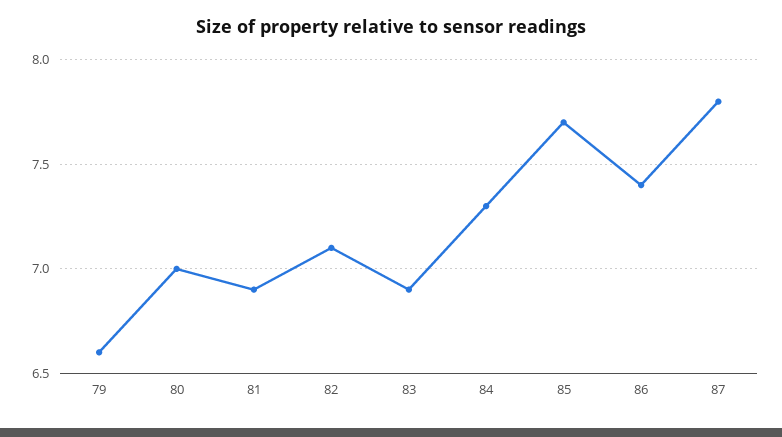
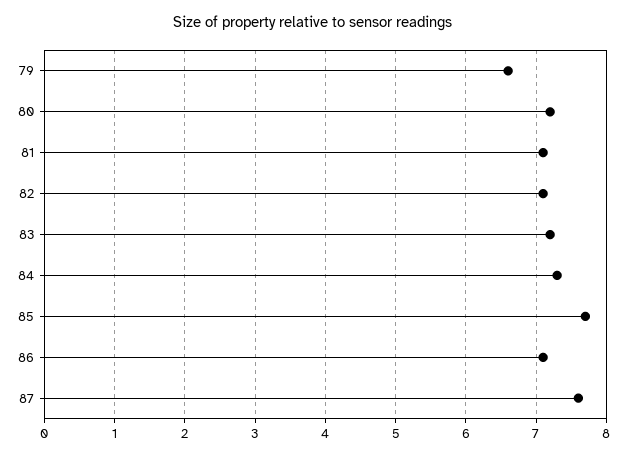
80: 7 -> 7.2
81: 6.9 -> 7.1
83: 6.9 -> 7.2
86: 7.4 -> 7.1
87: 7.8 -> 7.6

